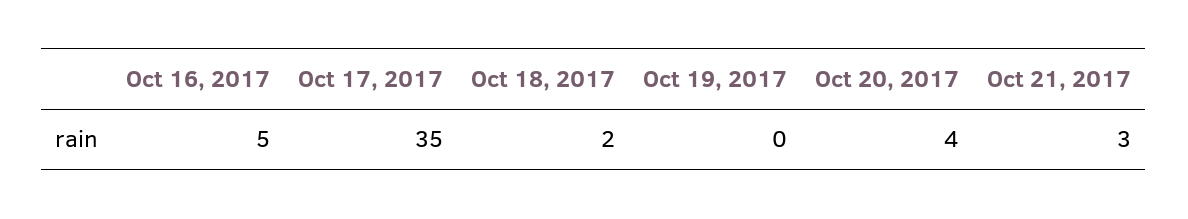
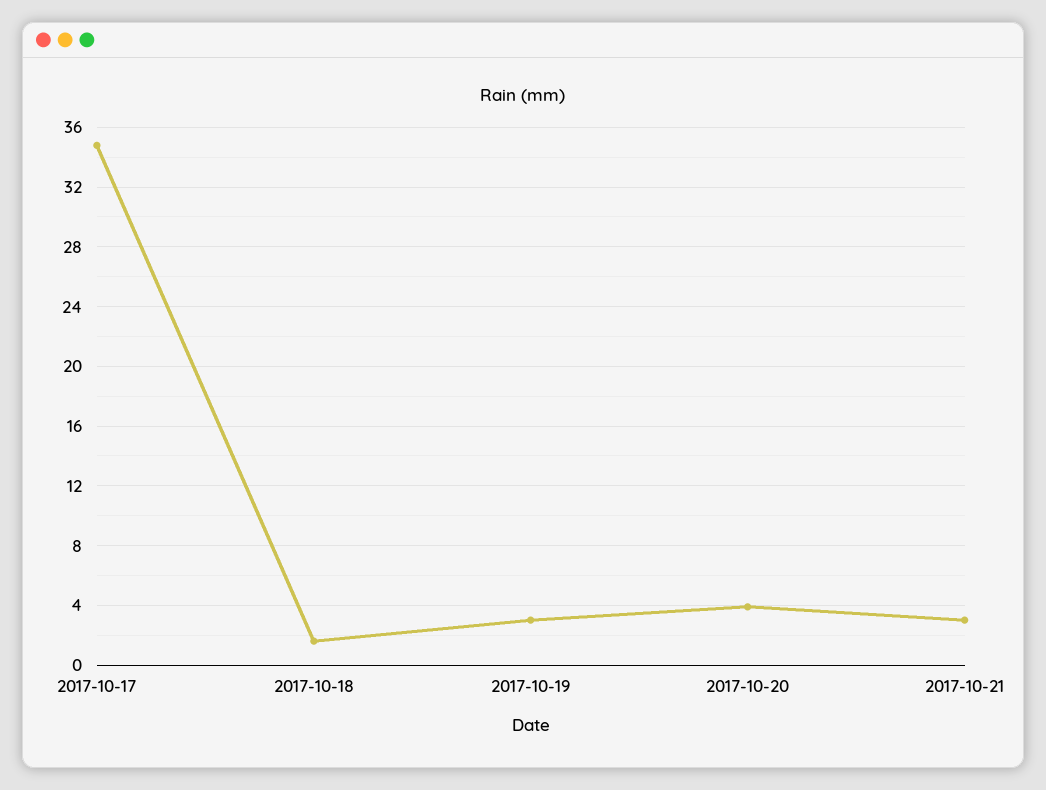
Oct 16, 2017: 5 -> none
Oct 19, 2017: 0 -> 3

